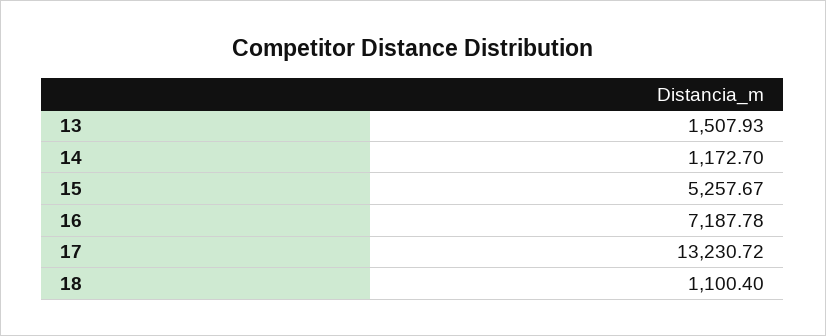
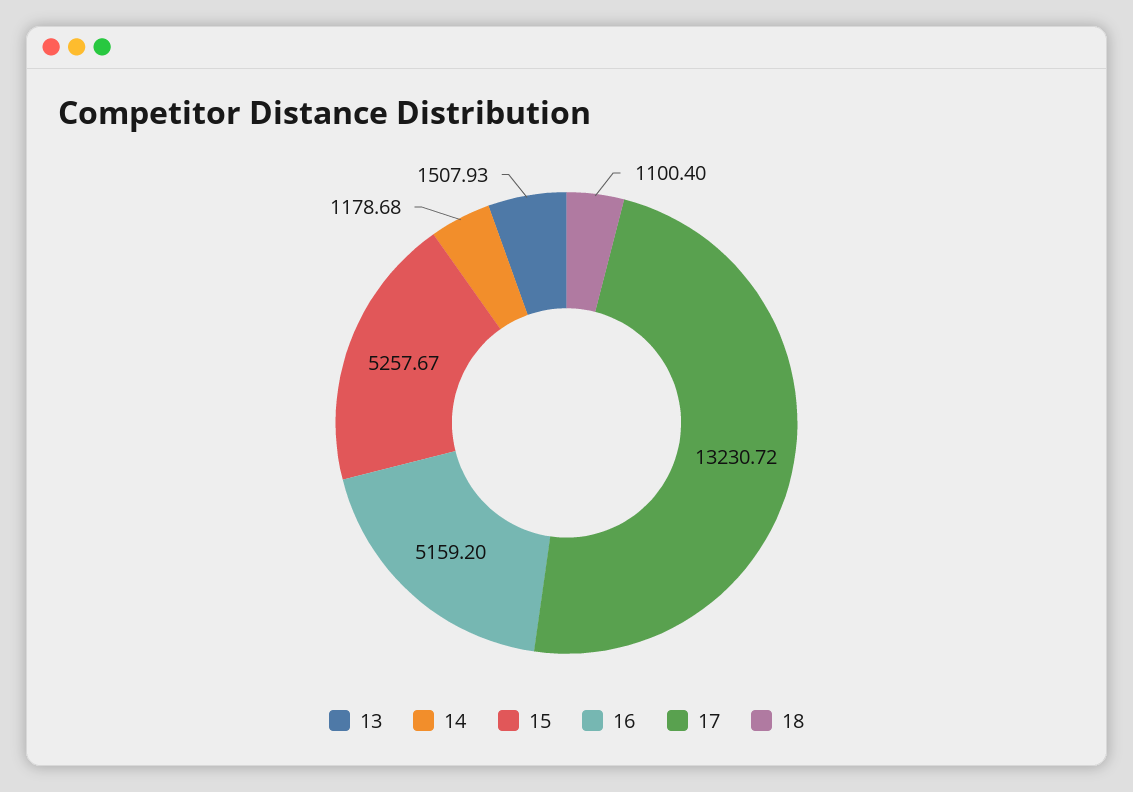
14: 1172.7 -> 1178.68
16: 7187.78 -> 5159.2

